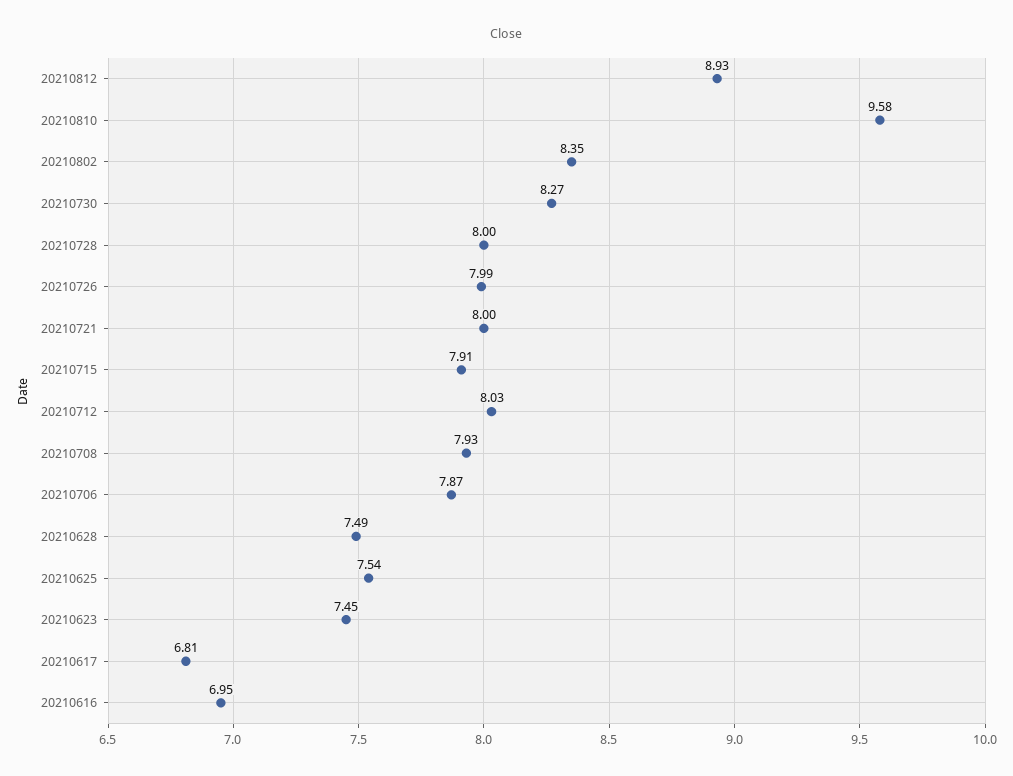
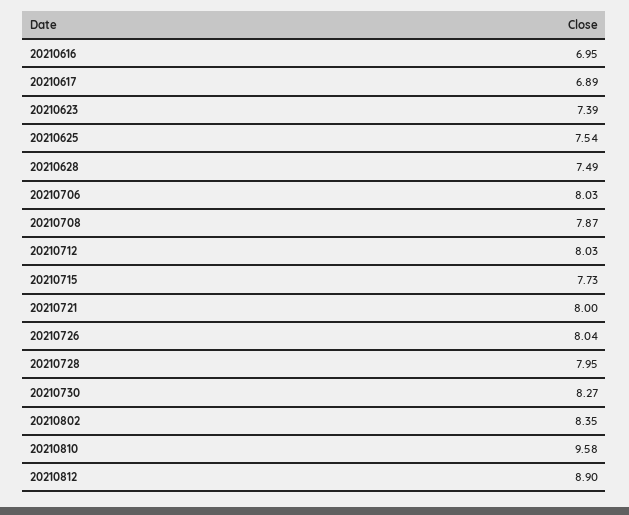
20210812: 8.93 -> 8.9
20210728: 8 -> 7.95
20210726: 7.99 -> 8.04
20210715: 7.91 -> 7.73
20210708: 7.93 -> 7.87
20210706: 7.87 -> 8.03
20210623: 7.45 -> 7.39
20210617: 6.81 -> 6.89

